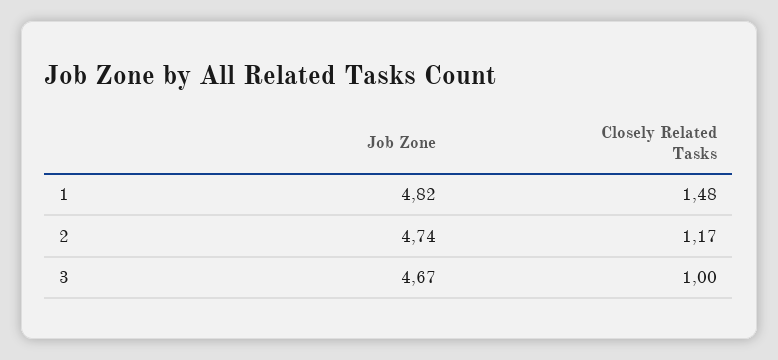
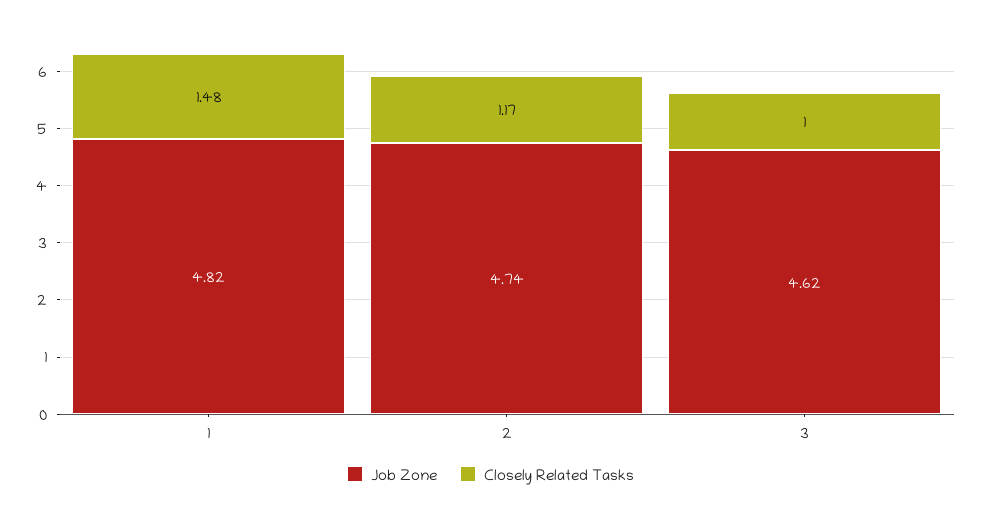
Job Zone, 3: 4.67 -> 4.62

